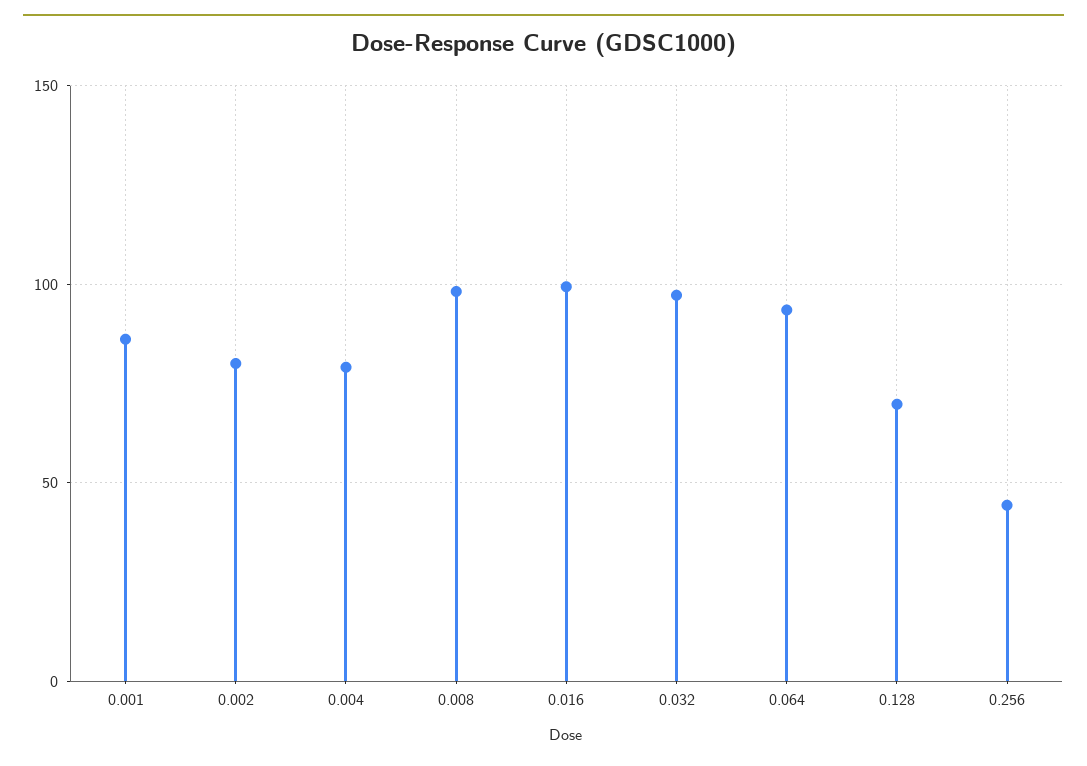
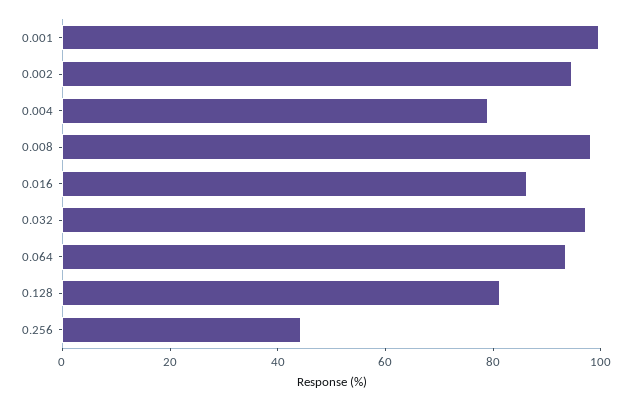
0.001: 85 -> 100
0.002: 80 -> 95
0.016: 100 -> 85
0.128: 70 -> 80

